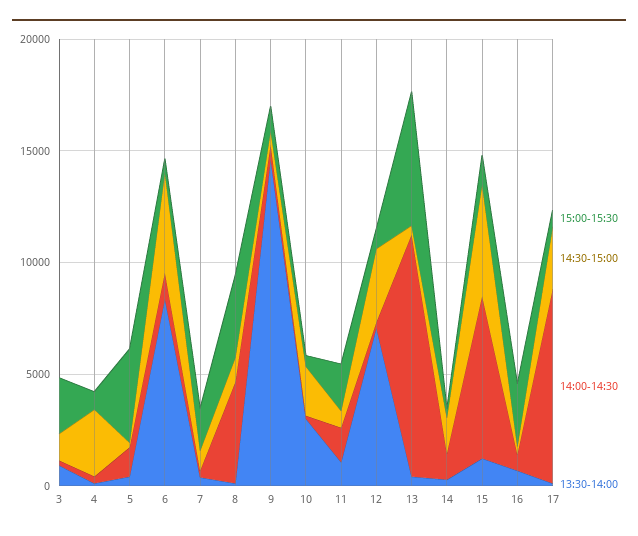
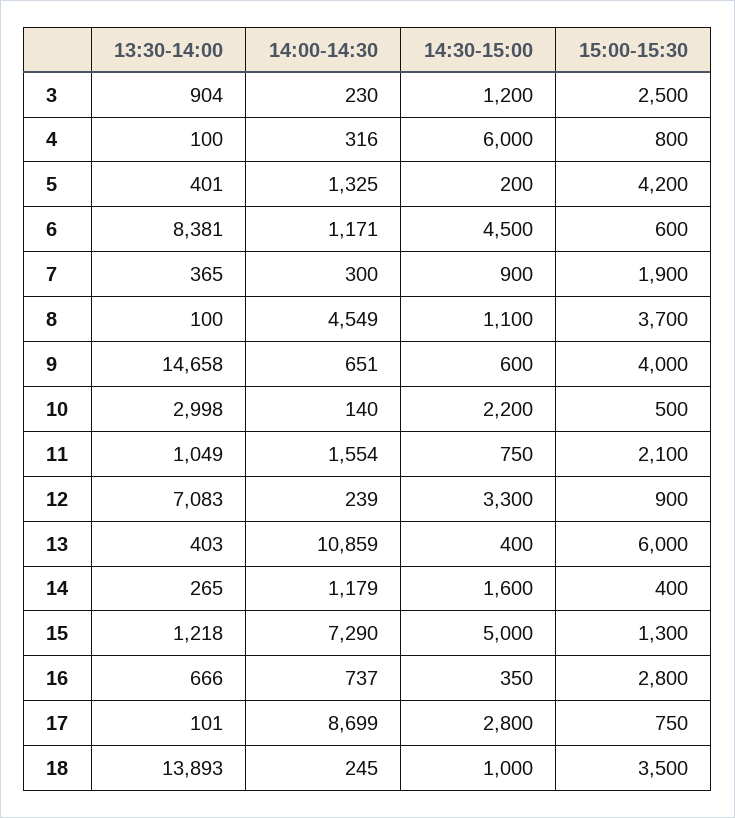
14:30-15:00, 4: 3000 -> 6000
15:00-15:30, 9: 1000 -> 4000
13:30-14:00, 18: none -> 13893
14:00-14:30, 18: none -> 245
14:30-15:00, 18: none -> 1000
15:00-15:30, 18: none -> 3500

